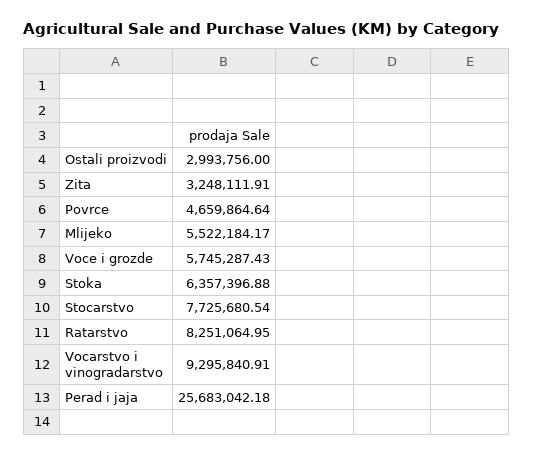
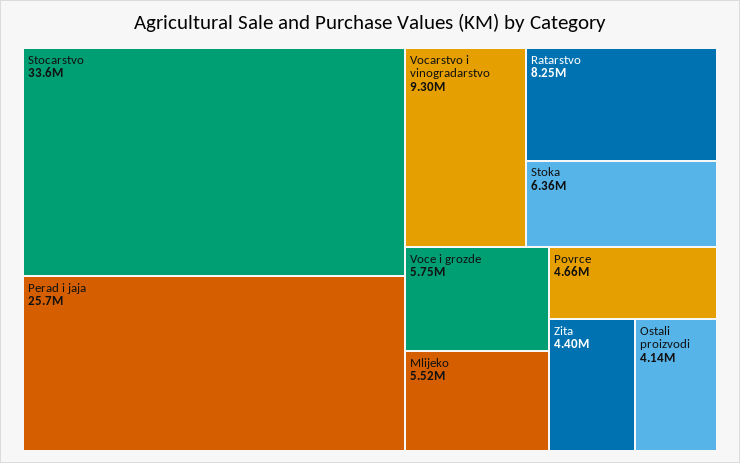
Ostali proizvodi: 2993756 -> 4140000
Zita: 3248111.91 -> 4400000
Stocarstvo: 7725680.54 -> 33600000

